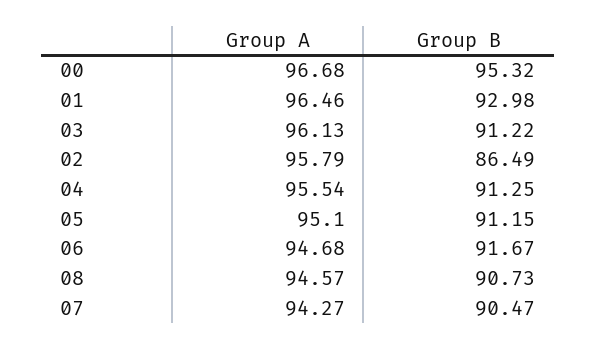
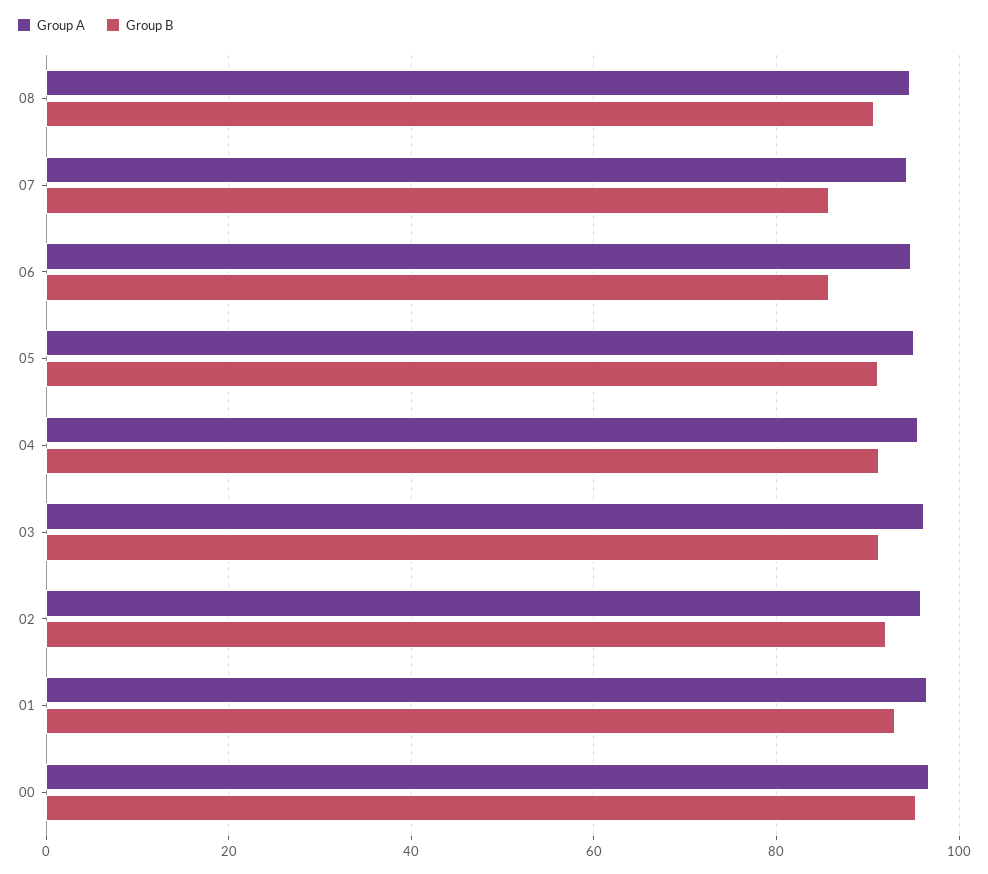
Group B, 02: 86.49 -> 92
Group B, 06: 91.67 -> 86
Group B, 07: 90.47 -> 86

